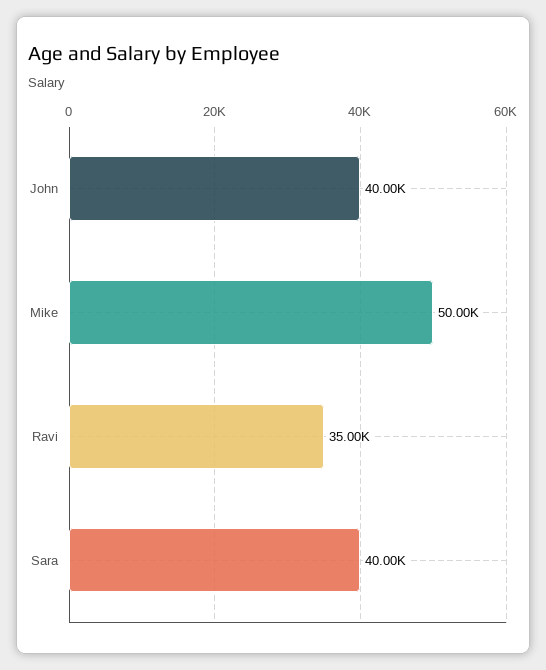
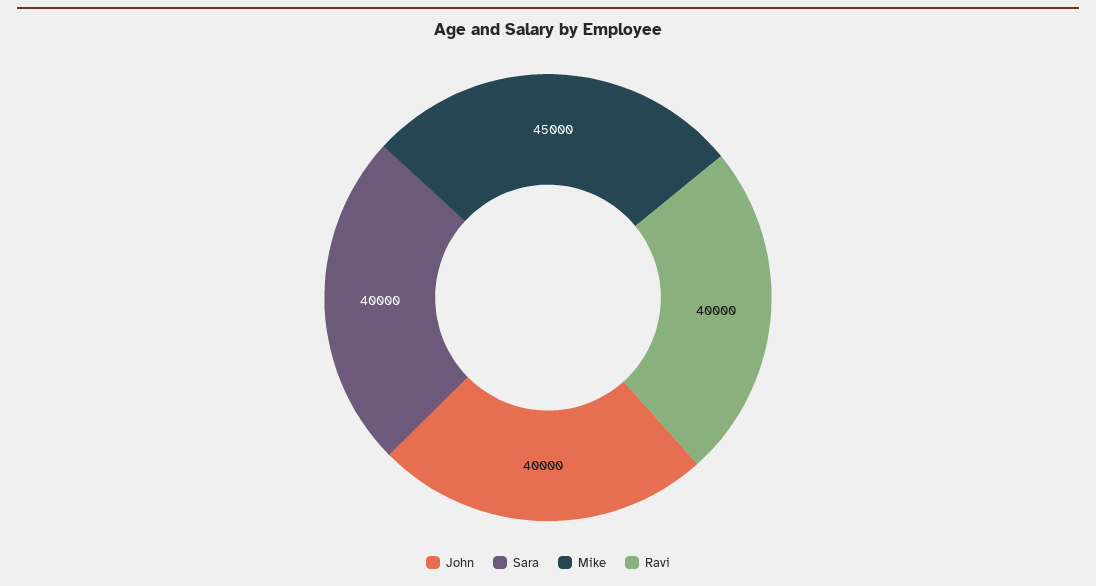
Mike: 50000 -> 45000
Ravi: 35000 -> 40000

